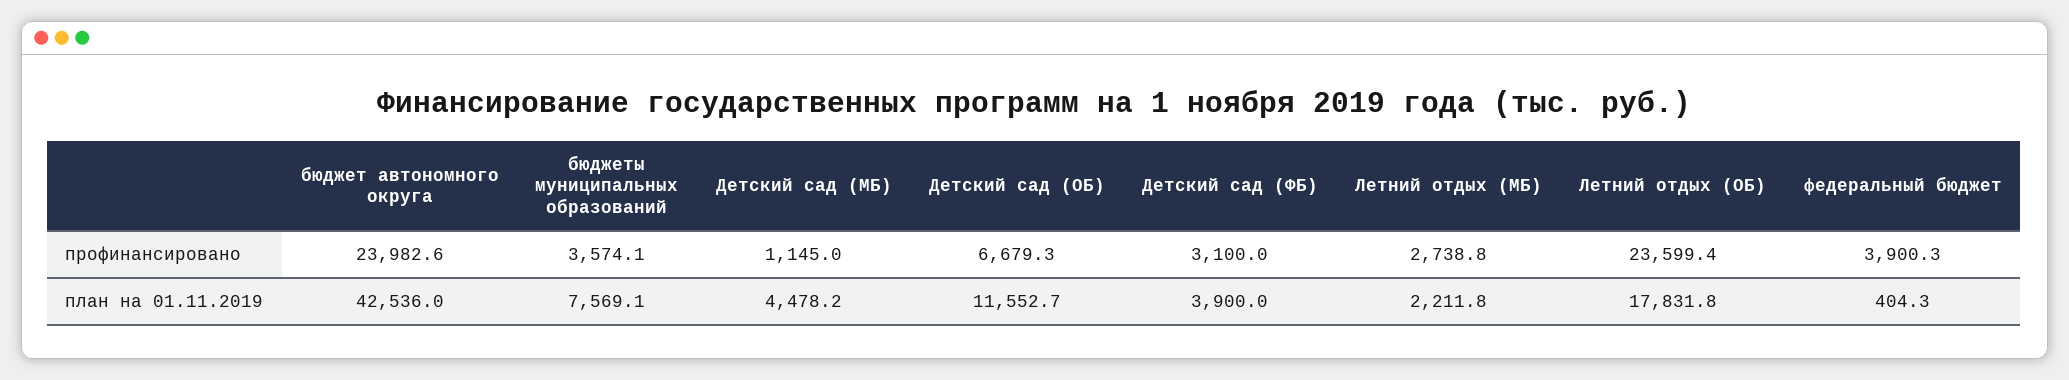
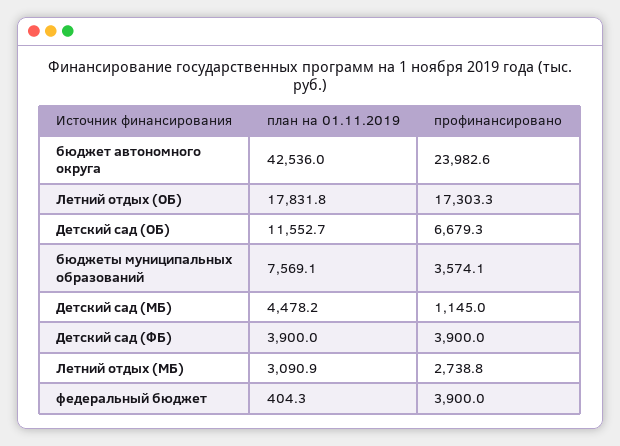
Детский сад (ФБ), профинансировано: 3100 -> 3900
Летний отдых (ОБ), профинансировано: 23599.4 -> 17303.3
федеральный бюджет, профинансировано: 3900.3 -> 3900
Летний отдых (МБ), план на 01.11.2019: 2211.8 -> 3090.9

